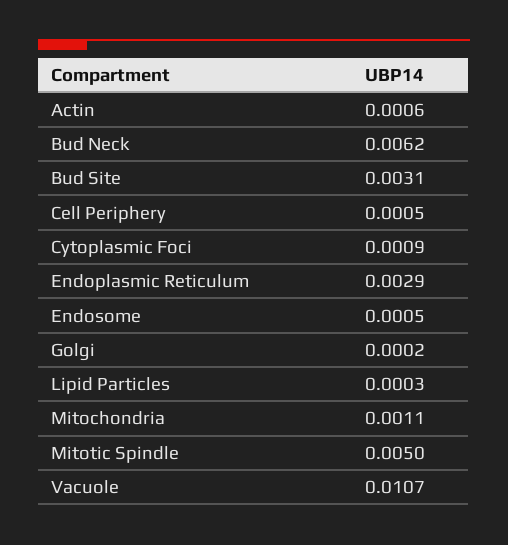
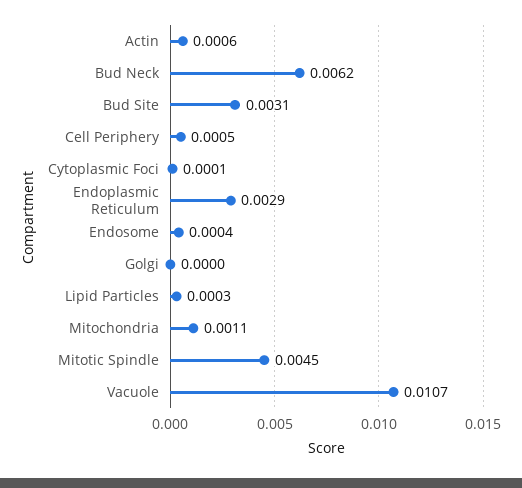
Cytoplasmic Foci: 0.0009 -> 0.0001
Endosome: 0.0005 -> 0.0004
Golgi: 0.0002 -> 0
Mitotic Spindle: 0.005 -> 0.0045

